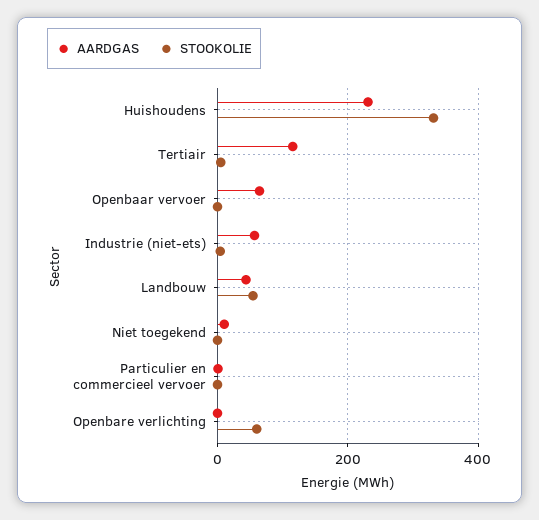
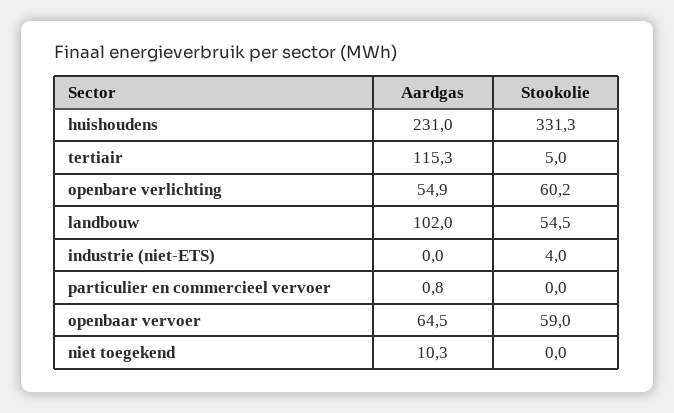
STOOKOLIE, Openbaar vervoer: 0 -> 59
AARDGAS, Industrie (niet-ets): 60 -> 0
AARDGAS, Landbouw: 40 -> 102
AARDGAS, Openbare verlichting: 0 -> 54.9

